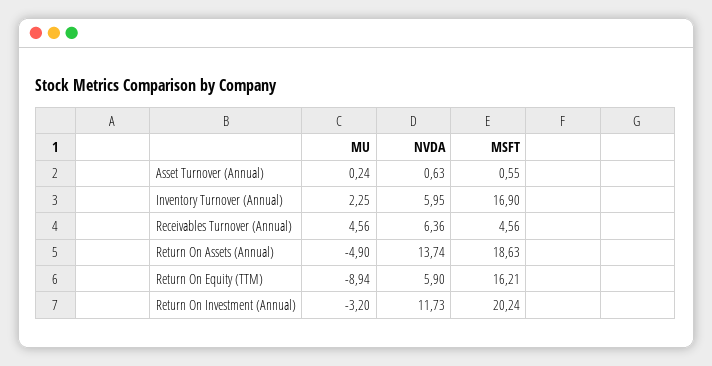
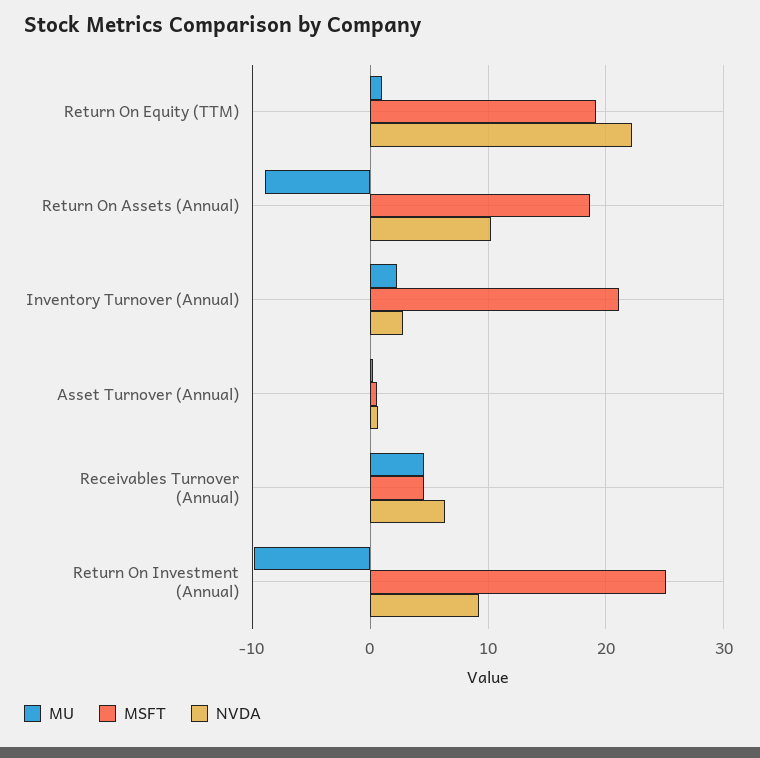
NVDA, Inventory Turnover (Annual): 5.95 -> 3
MSFT, Inventory Turnover (Annual): 16.9 -> 21
MU, Return On Assets (Annual): -4.9 -> -9
NVDA, Return On Assets (Annual): 13.74 -> 10
MU, Return On Equity (TTM): -8.94 -> 1
NVDA, Return On Equity (TTM): 5.9 -> 22
MSFT, Return On Equity (TTM): 16.21 -> 19
MU, Return On Investment (Annual): -3.2 -> -10
NVDA, Return On Investment (Annual): 11.73 -> 9
MSFT, Return On Investment (Annual): 20.24 -> 25

